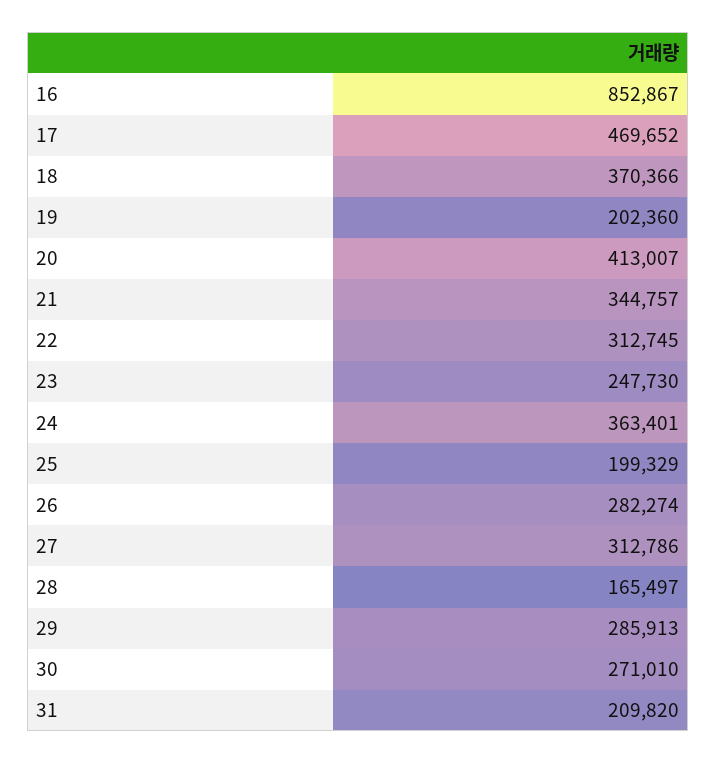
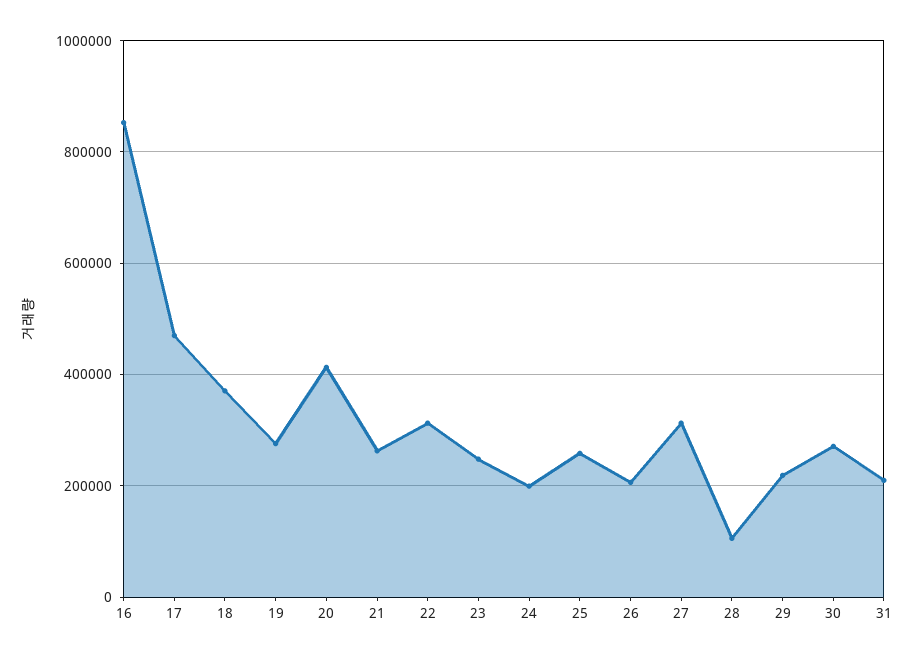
19: 202360 -> 280000
21: 344757 -> 260000
24: 363401 -> 200000
25: 199329 -> 260000
26: 282274 -> 200000
28: 165497 -> 100000
29: 285913 -> 220000

